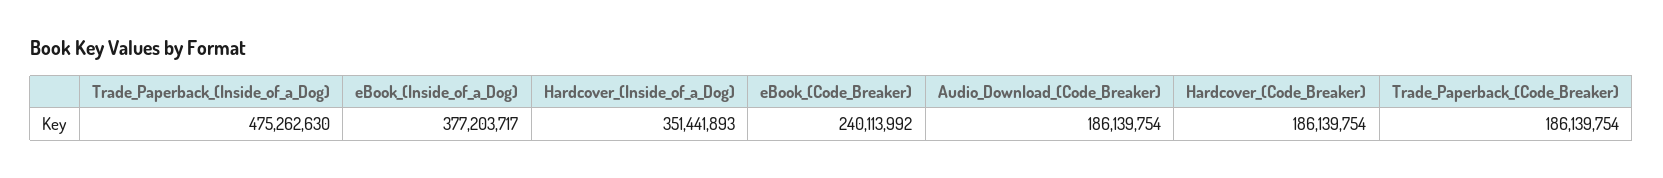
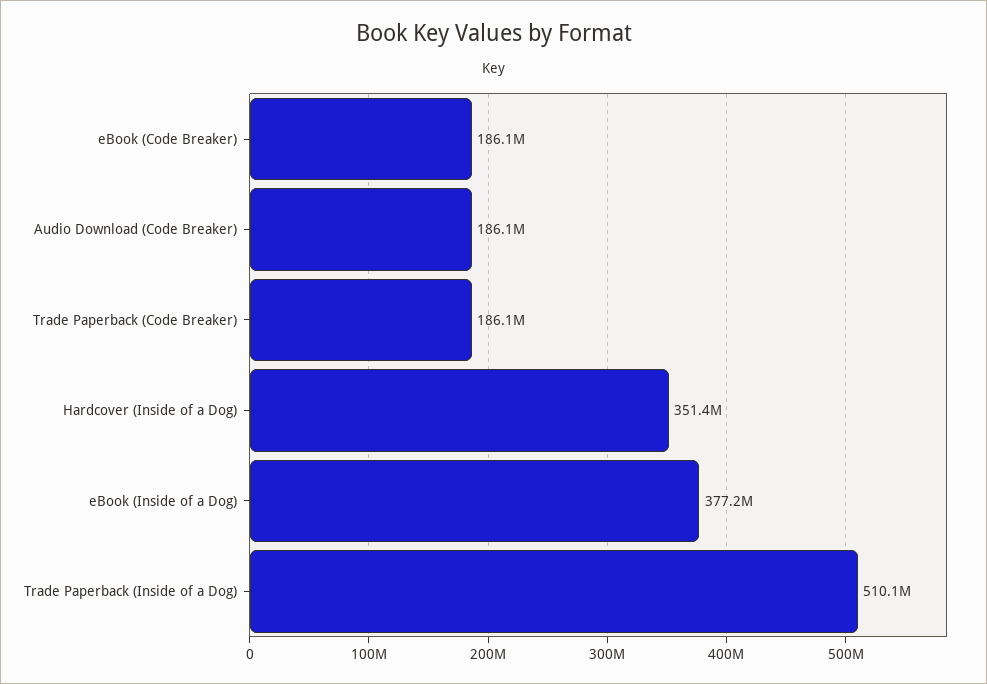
Trade_Paperback_(Inside_of_a_Dog): 475262630 -> 510100000
eBook_(Code_Breaker): 240113992 -> 186100000
Hardcover_(Code_Breaker): 186139754 -> none

